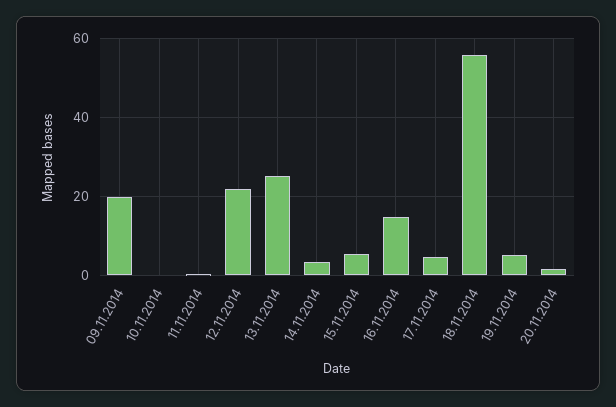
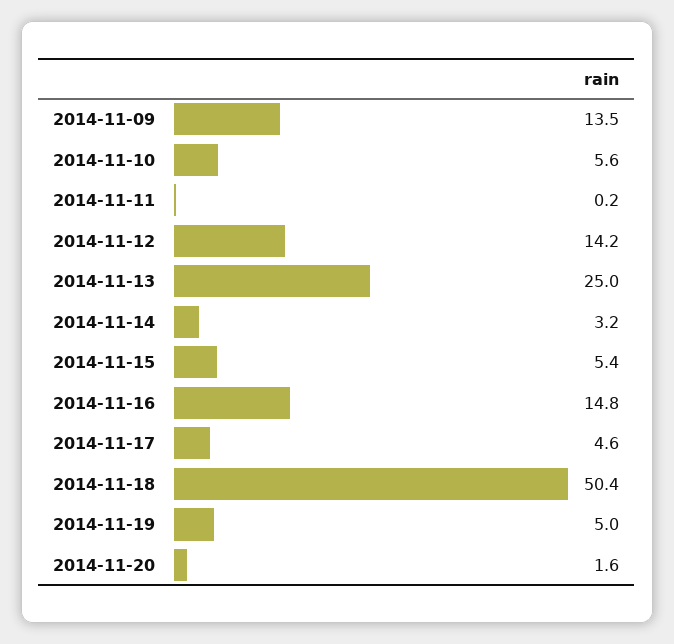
09.11.2014: 20 -> 13.5
10.11.2014: 0 -> 5.6
12.11.2014: 22 -> 14.2
18.11.2014: 56 -> 50.4

